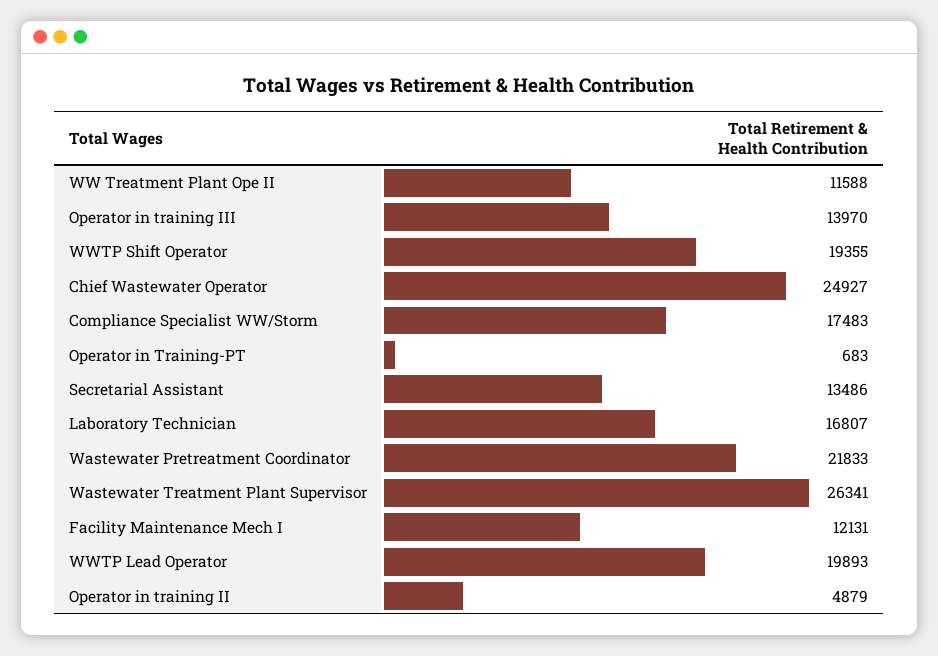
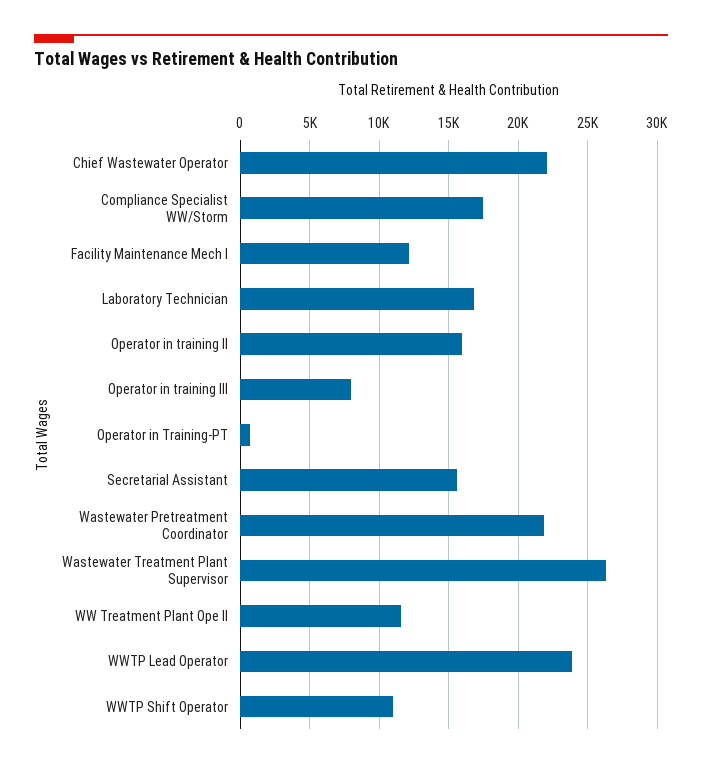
Operator in training III: 13970 -> 8000
WWTP Shift Operator: 19355 -> 11000
Chief Wastewater Operator: 24927 -> 22000
Secretarial Assistant: 13486 -> 15500
WWTP Lead Operator: 19893 -> 24000
Operator in training II: 4879 -> 16000

